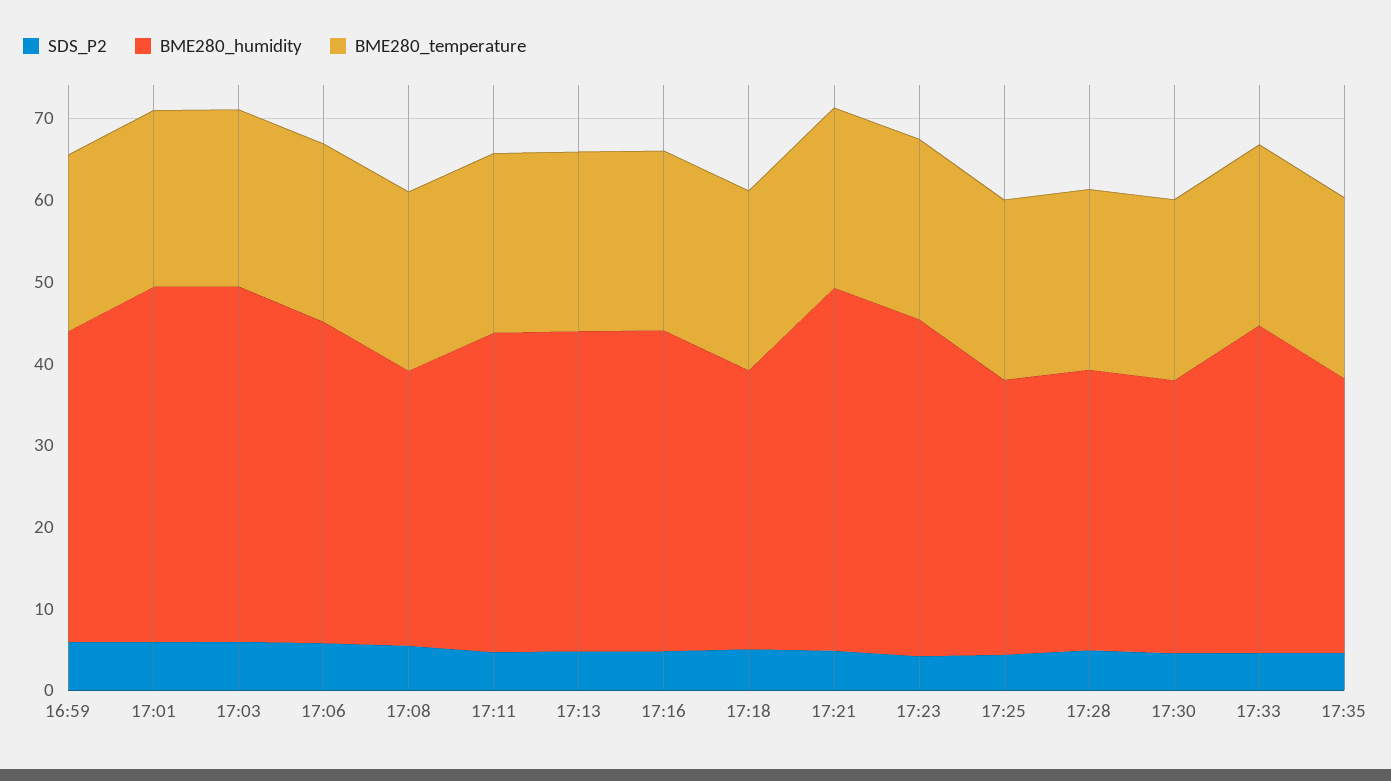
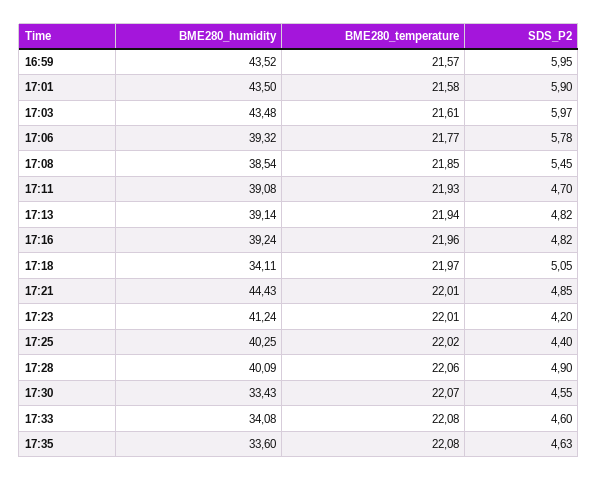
BME280_humidity, 16:59: 38 -> 43.52
BME280_humidity, 17:08: 34 -> 38.54
BME280_humidity, 17:25: 34 -> 40.25
BME280_humidity, 17:28: 34 -> 40.09
BME280_humidity, 17:33: 40 -> 34.08

